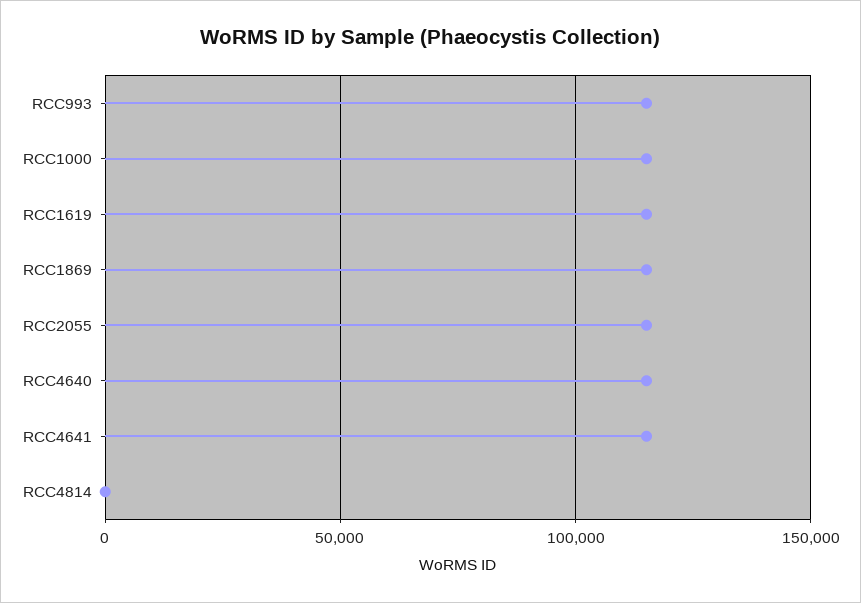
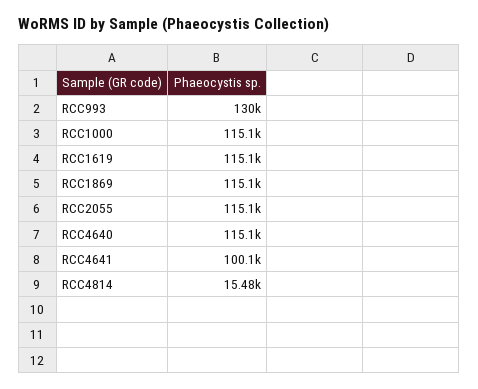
RCC993: 115000 -> 130000
RCC4641: 115000 -> 100100
RCC4814: 0 -> 15480

